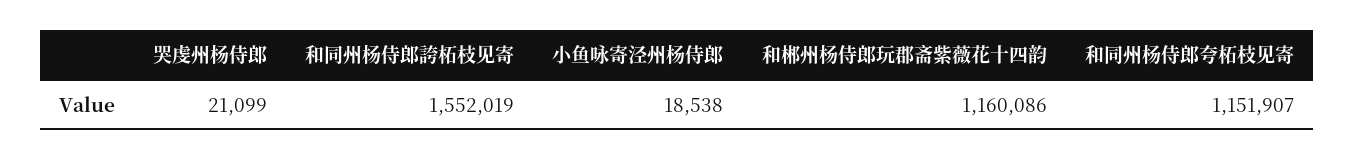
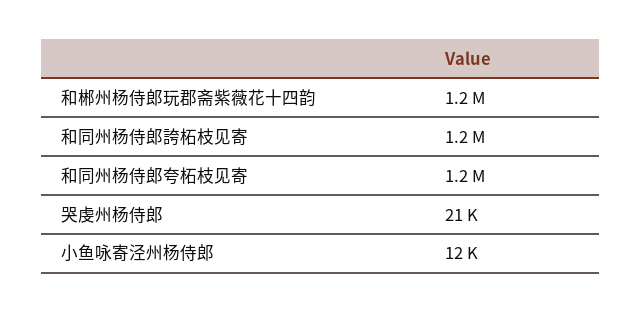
和同州杨侍郎誇柘枝见寄: 1552019 -> 1200000
小鱼咏寄泾州杨侍郎: 18538 -> 12000

